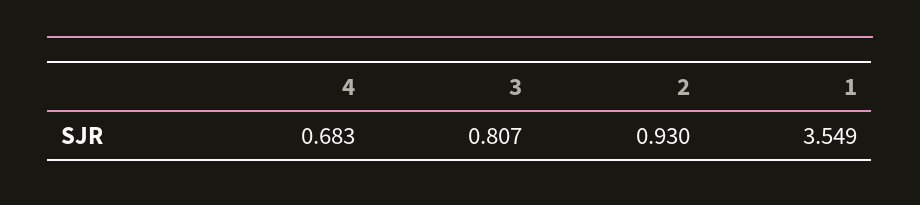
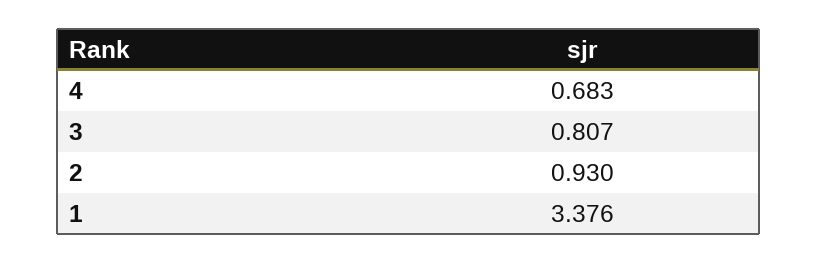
1: 3.549 -> 3.376

